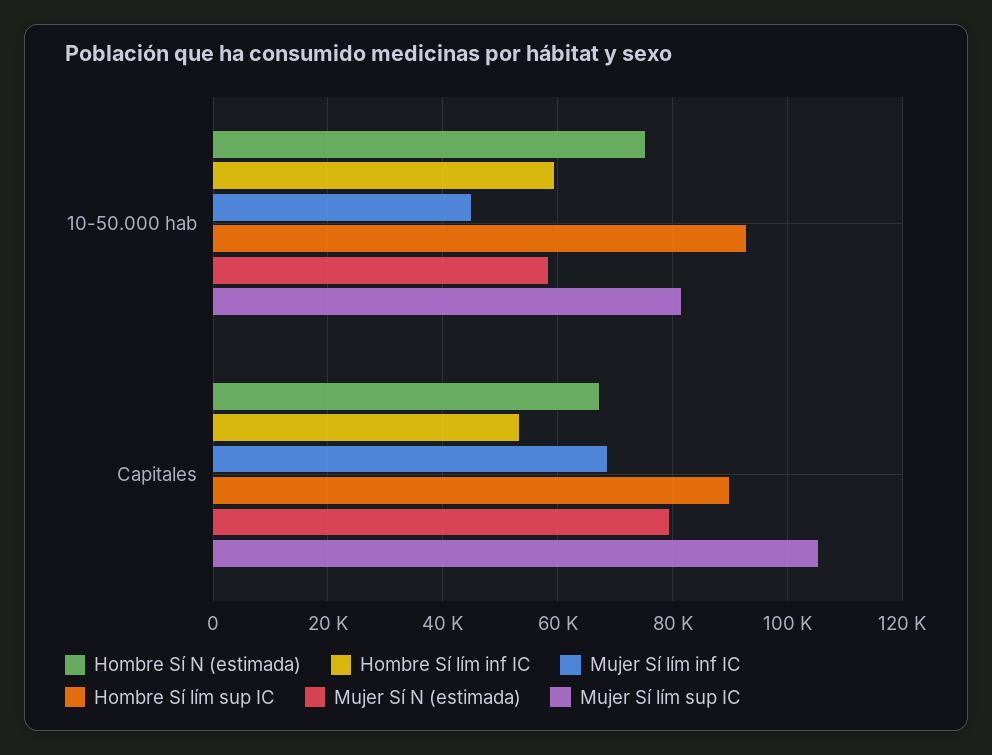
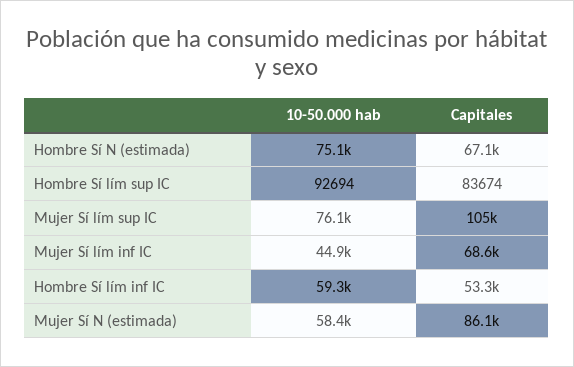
Mujer Sí lím sup IC, 10-50.000 hab: 82000 -> 76100
Hombre Sí lím sup IC, Capitales: 90000 -> 83674
Mujer Sí N (estimada), Capitales: 80000 -> 86100

